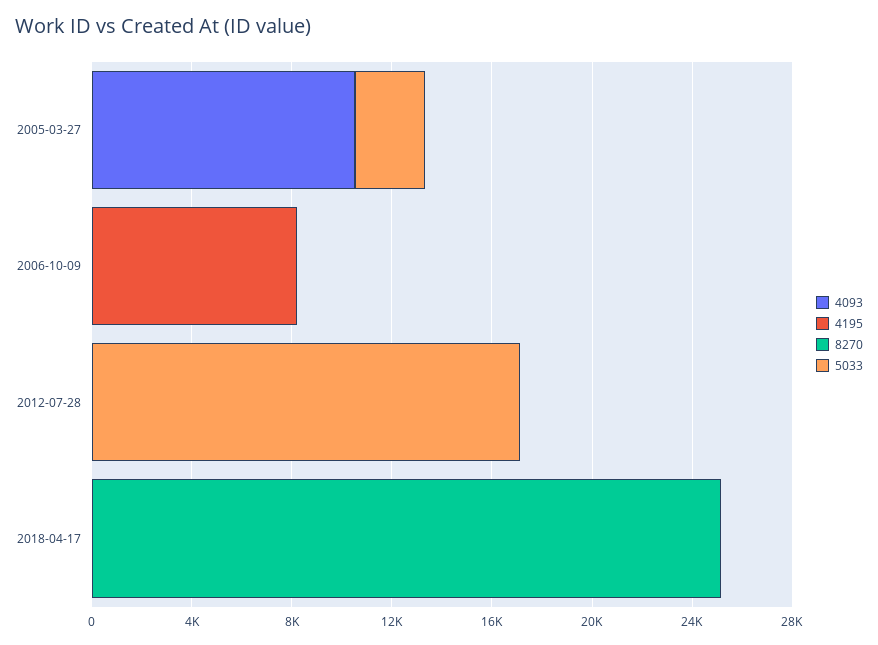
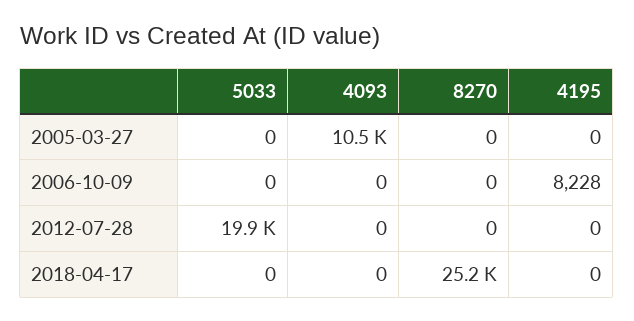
5033, 2005-03-27: 3000 -> 0
5033, 2012-07-28: 17000 -> 19900

